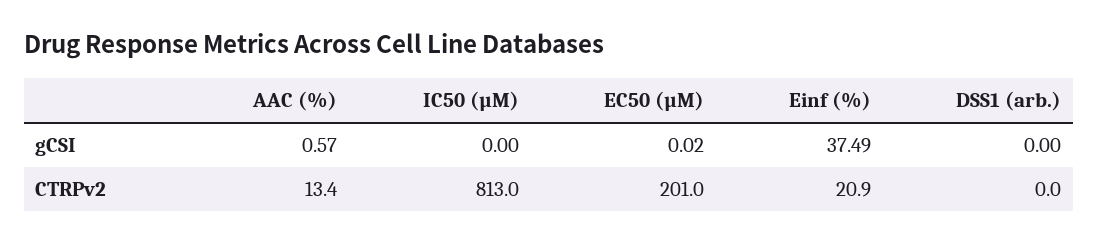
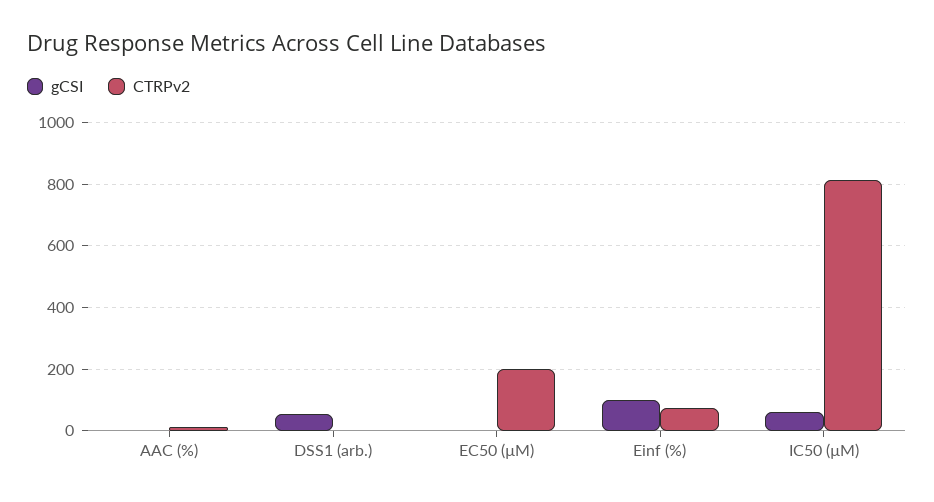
gCSI, IC50 (µM): 0 -> 60
gCSI, Einf (%): 37.49 -> 100
gCSI, DSS1 (arb.): 0 -> 60
CTRPv2, Einf (%): 20.9 -> 80

